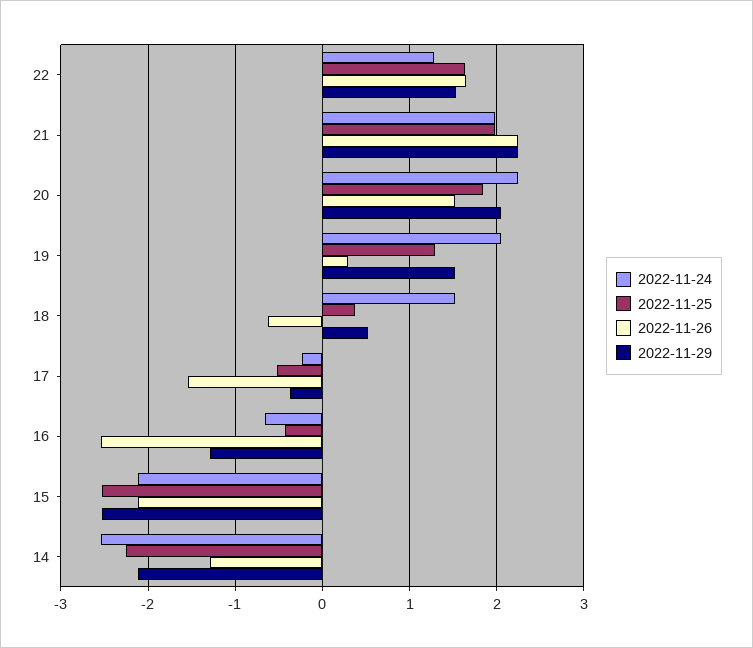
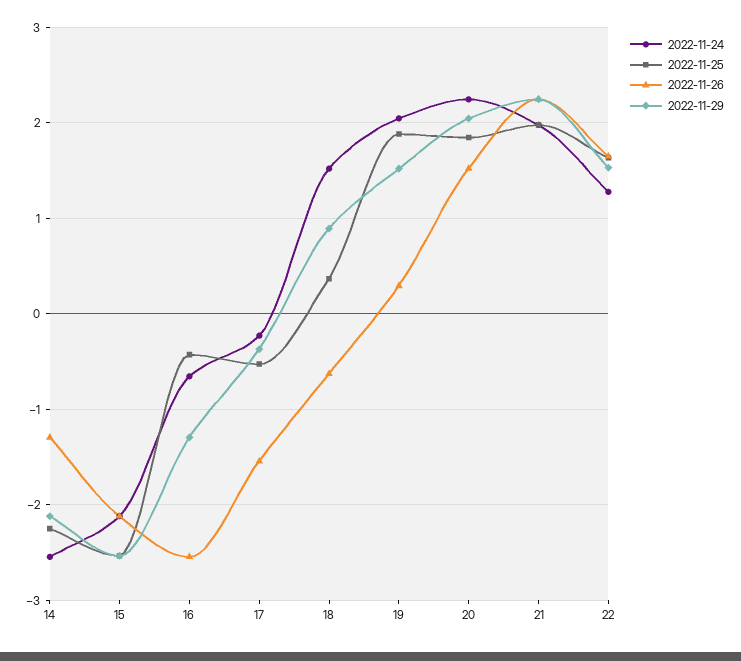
2022-11-25, 19: 1.3 -> 1.9
2022-11-29, 18: 0.5 -> 0.9

